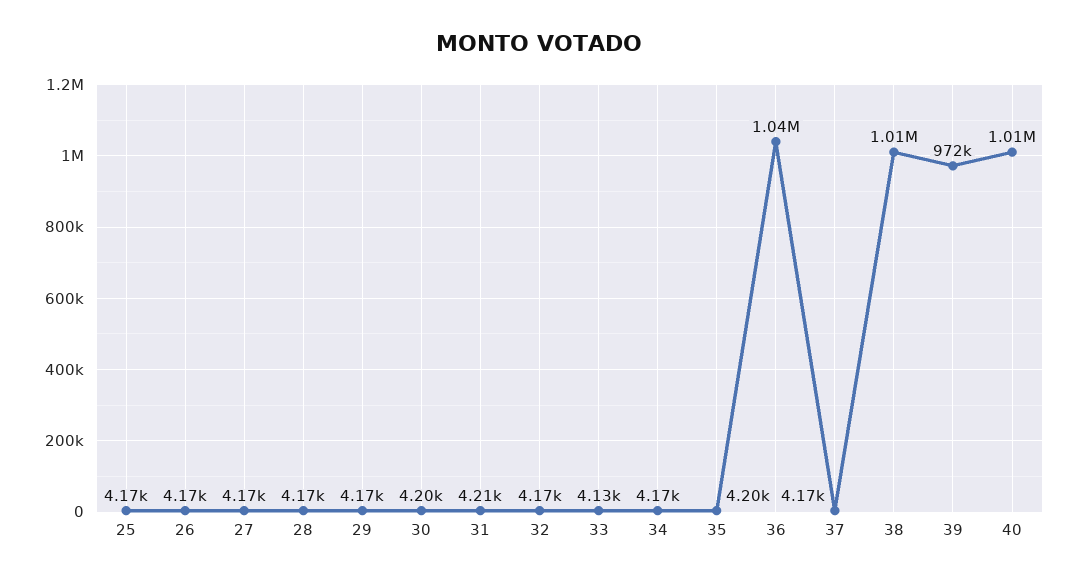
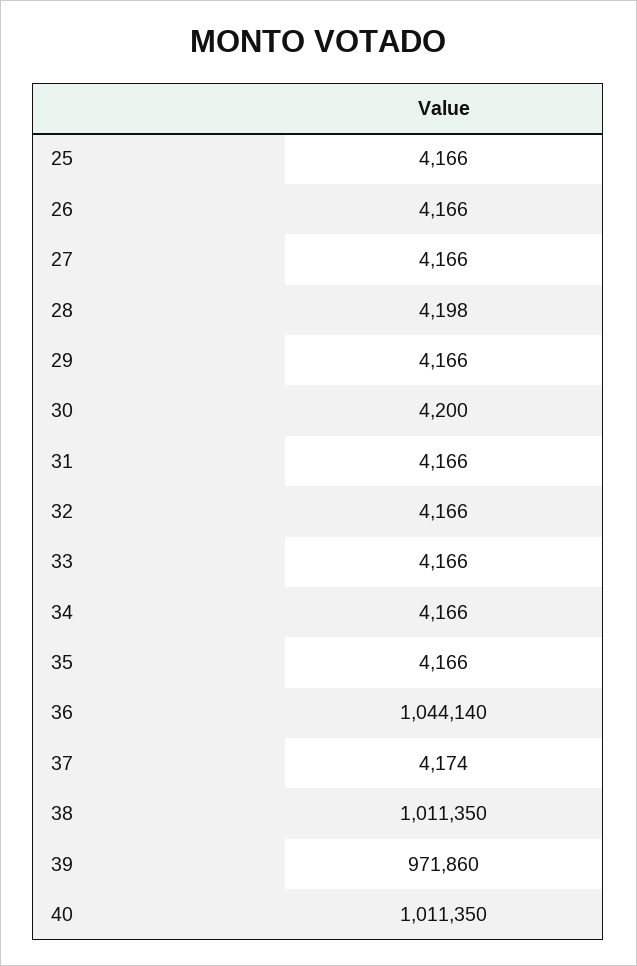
28: 4170 -> 4198
31: 4210 -> 4166
33: 4130 -> 4166
35: 4200 -> 4166

